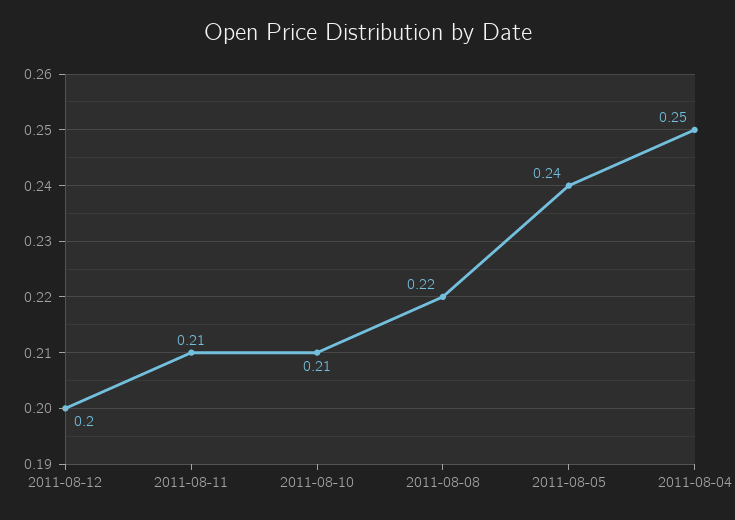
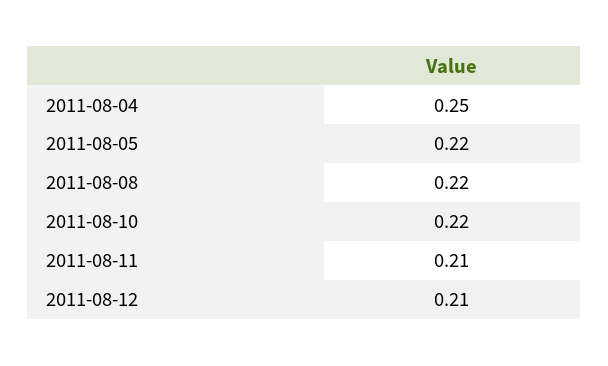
2011-08-12: 0.2 -> 0.21
2011-08-10: 0.21 -> 0.22
2011-08-05: 0.24 -> 0.22

